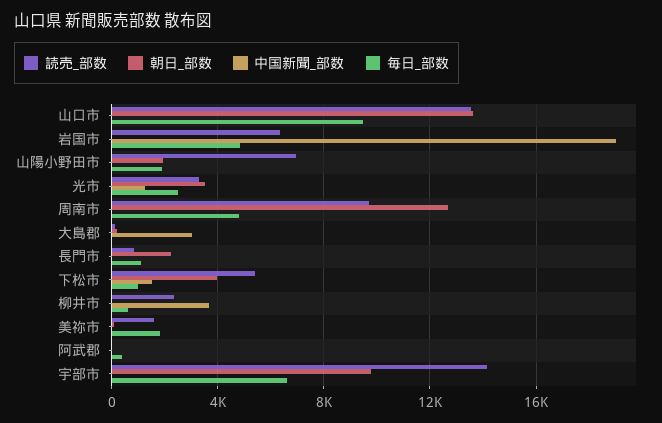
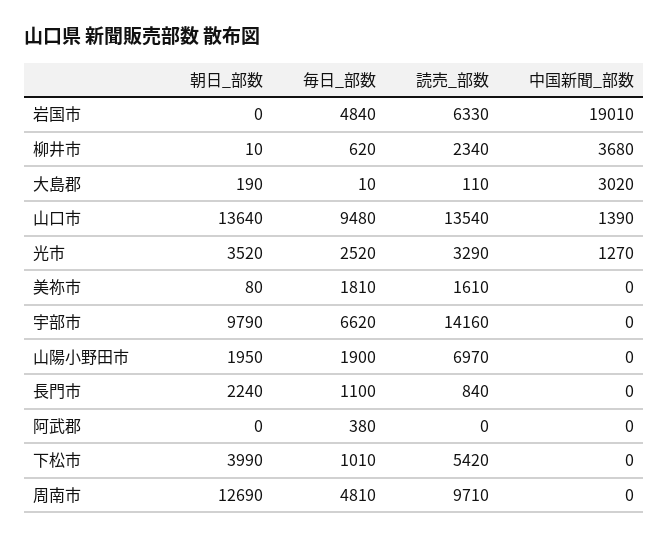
中国新聞_部数, 山口市: 0 -> 1390
中国新聞_部数, 下松市: 1500 -> 0

